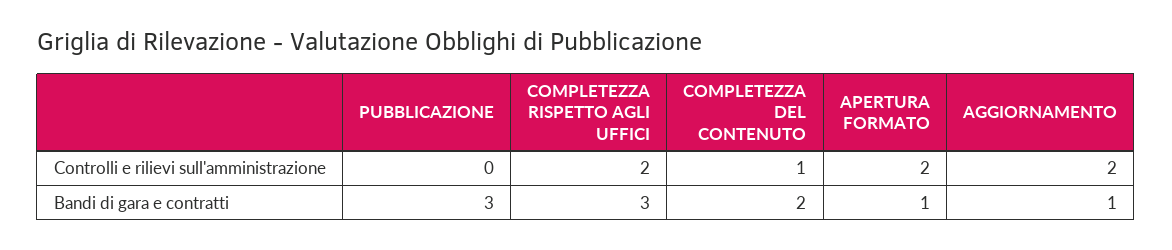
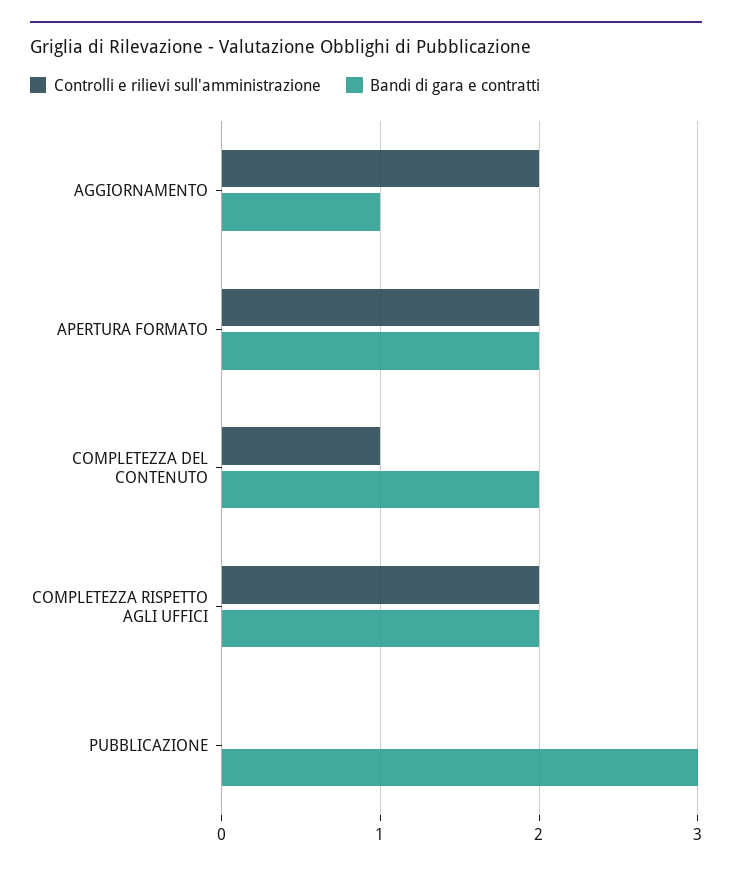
Bandi di gara e contratti, COMPLETEZZA RISPETTO AGLI UFFICI: 3 -> 2
Bandi di gara e contratti, APERTURA FORMATO: 1 -> 2

